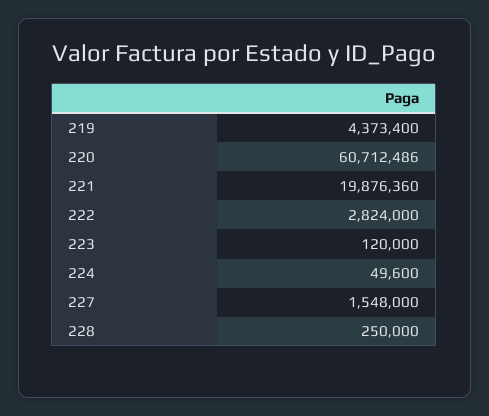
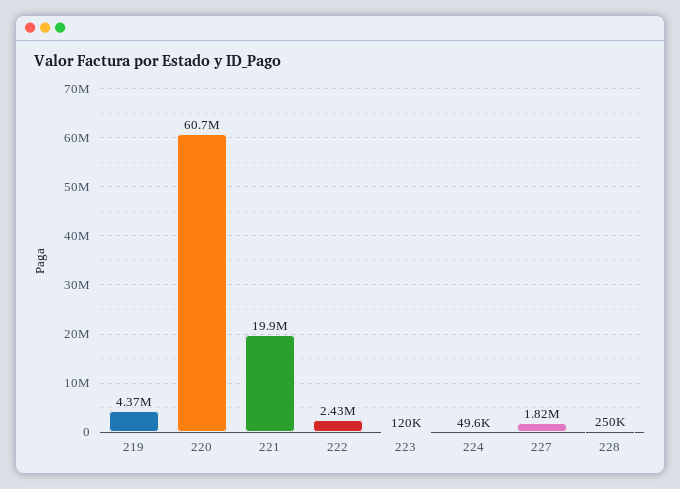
222: 2824000 -> 2430000
227: 1548000 -> 1820000

